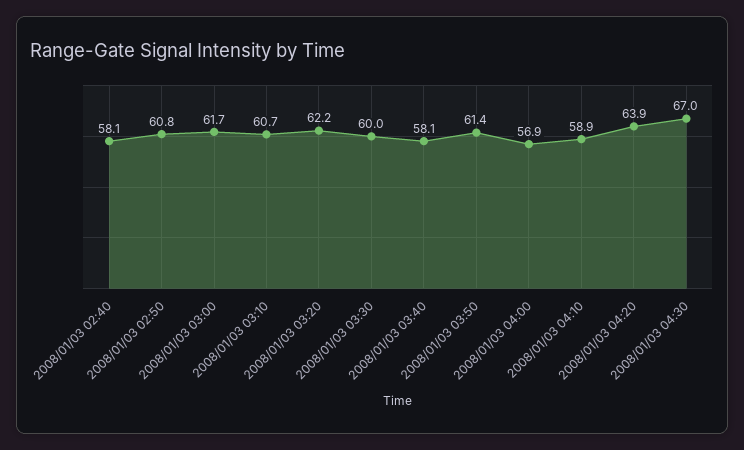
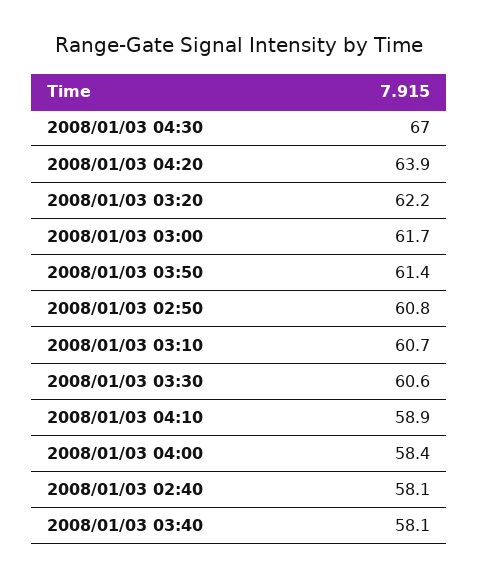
2008/01/03 03:30: 60 -> 60.6
2008/01/03 04:00: 56.9 -> 58.4

